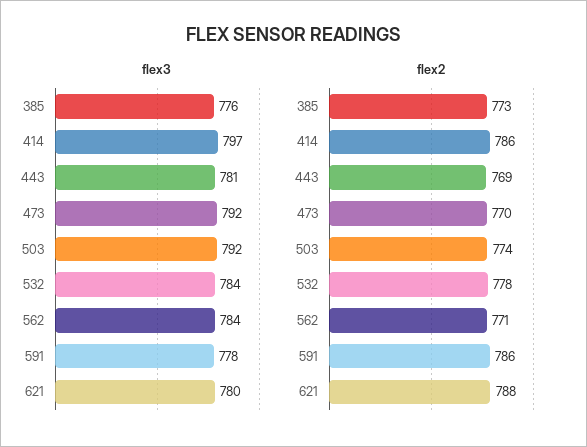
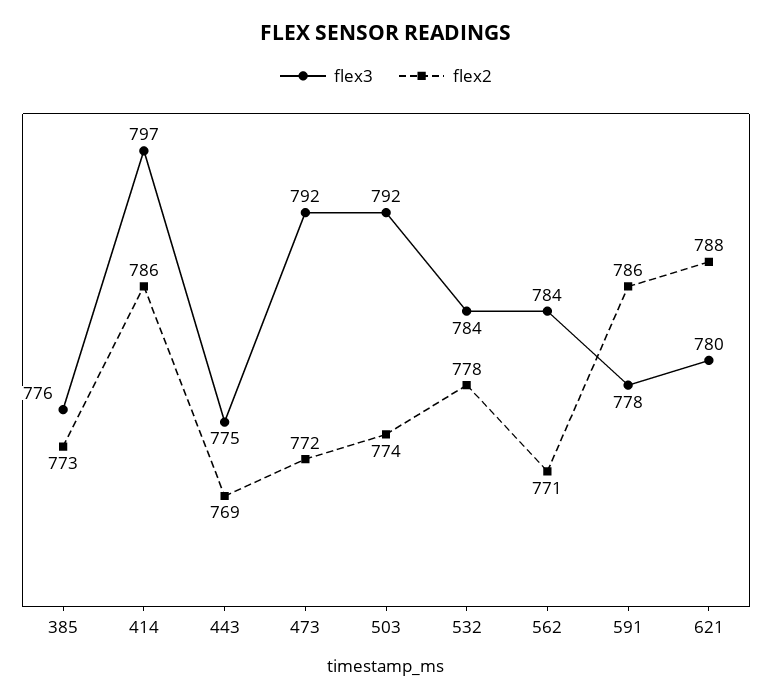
flex3, 443: 781 -> 775
flex2, 473: 770 -> 772

